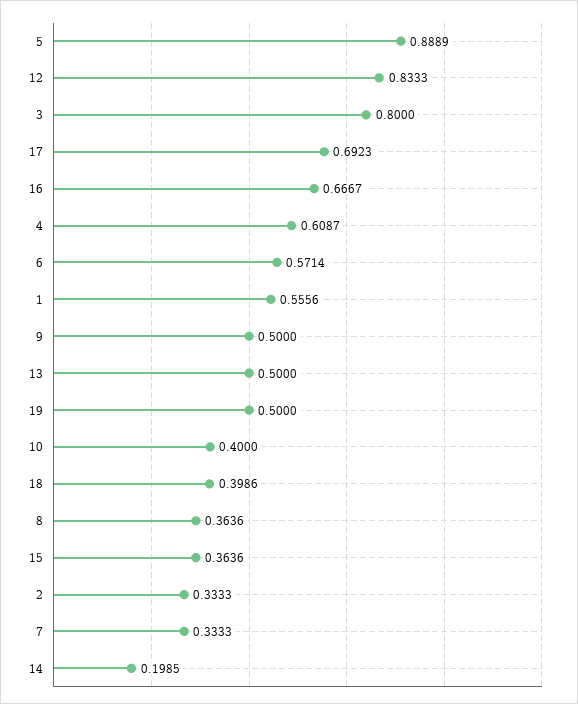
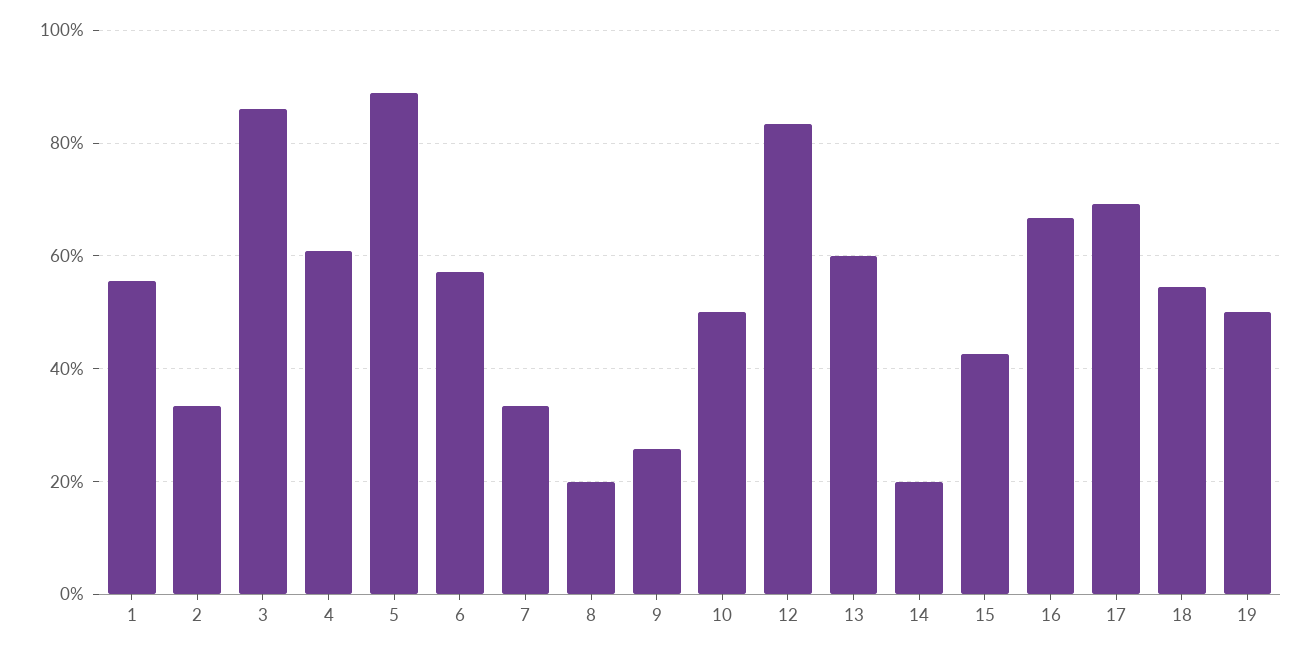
3: 0.8 -> 0.86
9: 0.5 -> 0.26
13: 0.5 -> 0.6
10: 0.4 -> 0.5
18: 0.3986 -> 0.54
8: 0.3636 -> 0.2
15: 0.3636 -> 0.42

